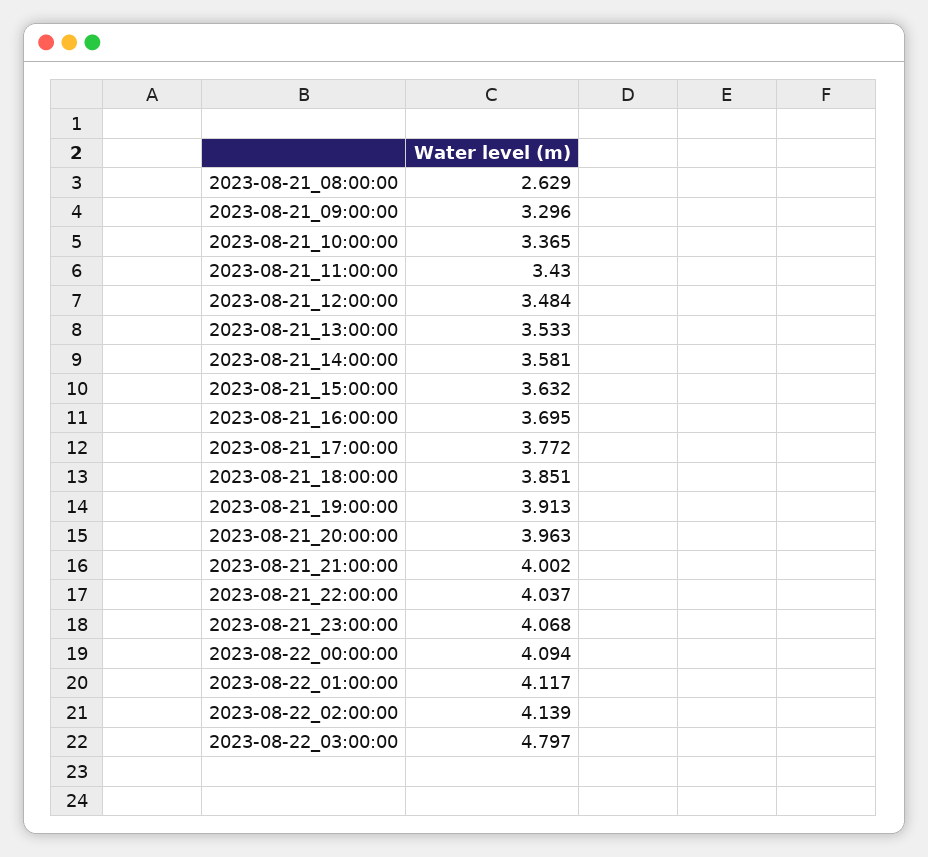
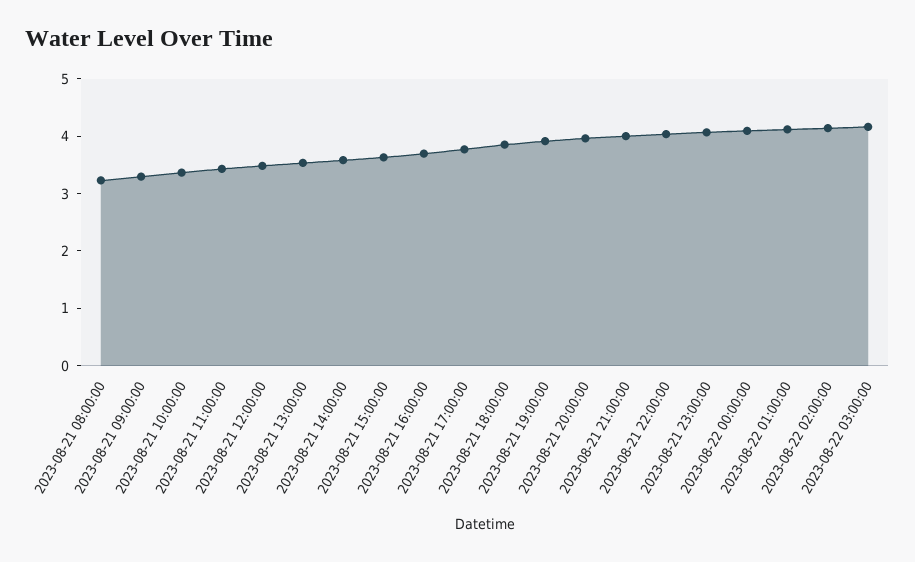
2023-08-21_08:00:00: 2.629 -> 3.2
2023-08-22_03:00:00: 4.797 -> 4.2

